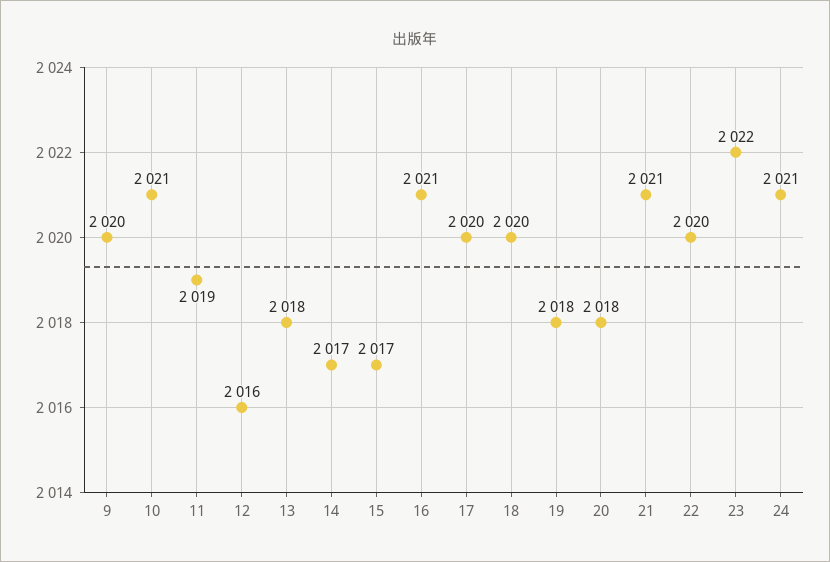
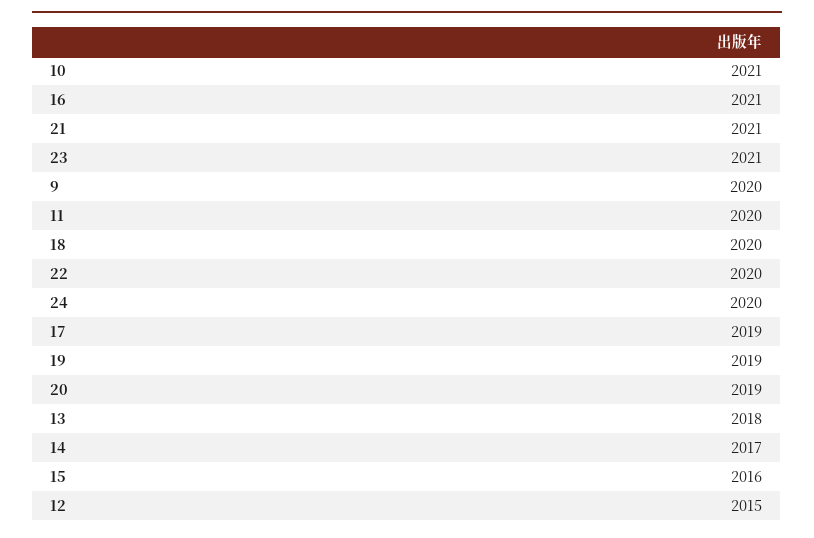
11: 2019 -> 2020
12: 2016 -> 2015
15: 2017 -> 2016
17: 2020 -> 2019
19: 2018 -> 2019
20: 2018 -> 2019
23: 2022 -> 2021
24: 2021 -> 2020

